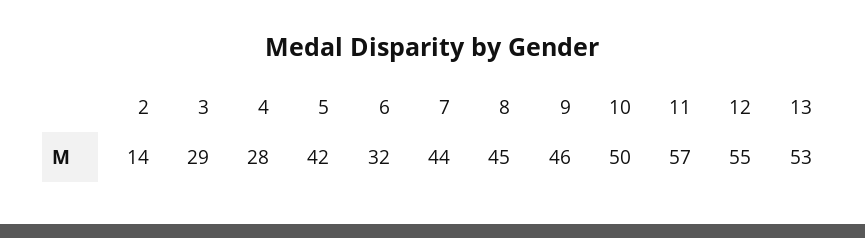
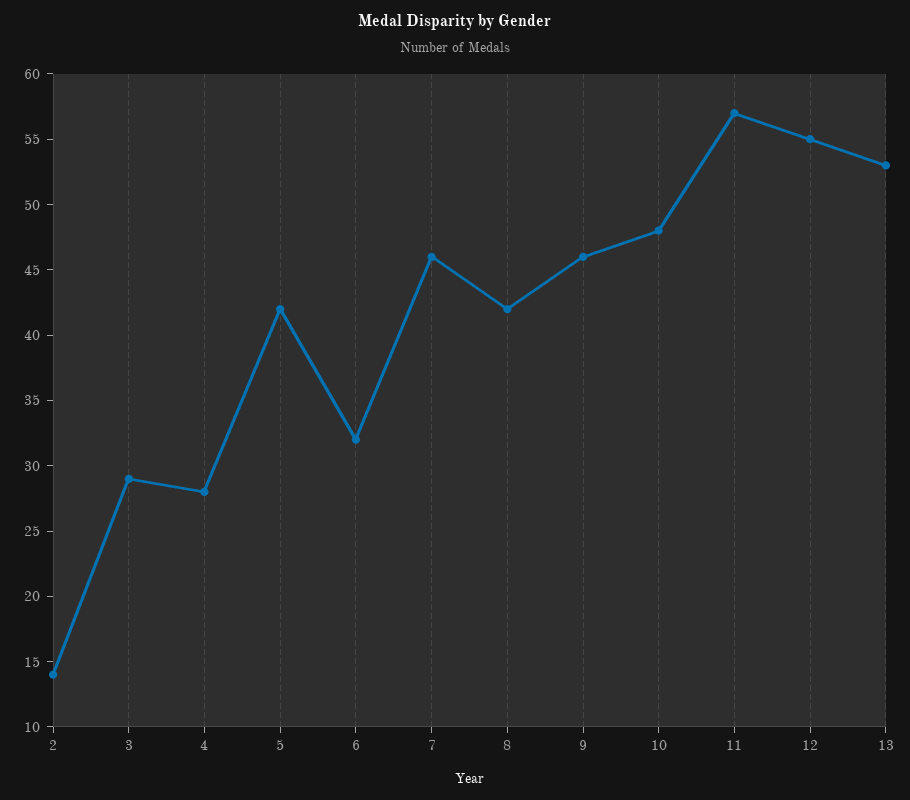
7: 44 -> 46
8: 45 -> 42
10: 50 -> 48

